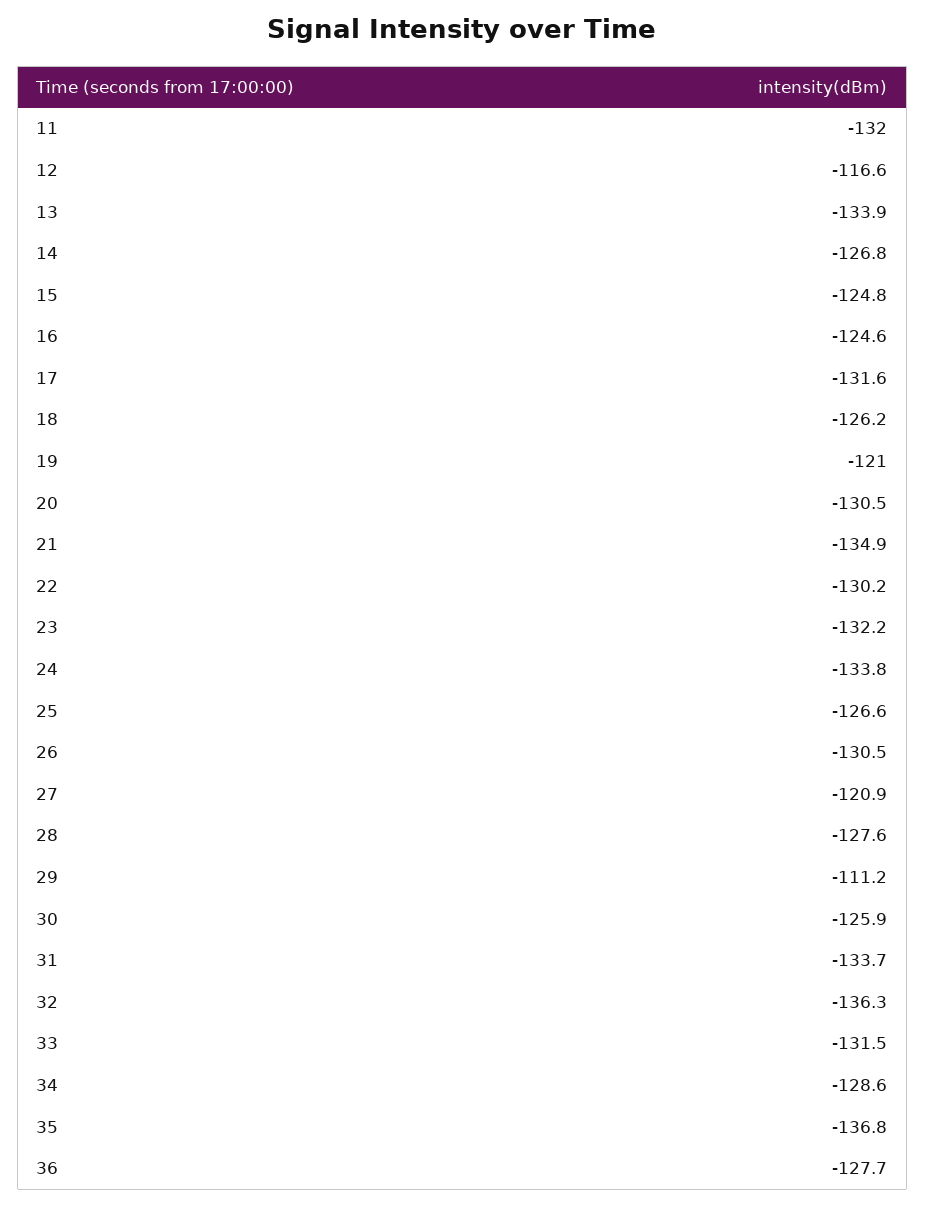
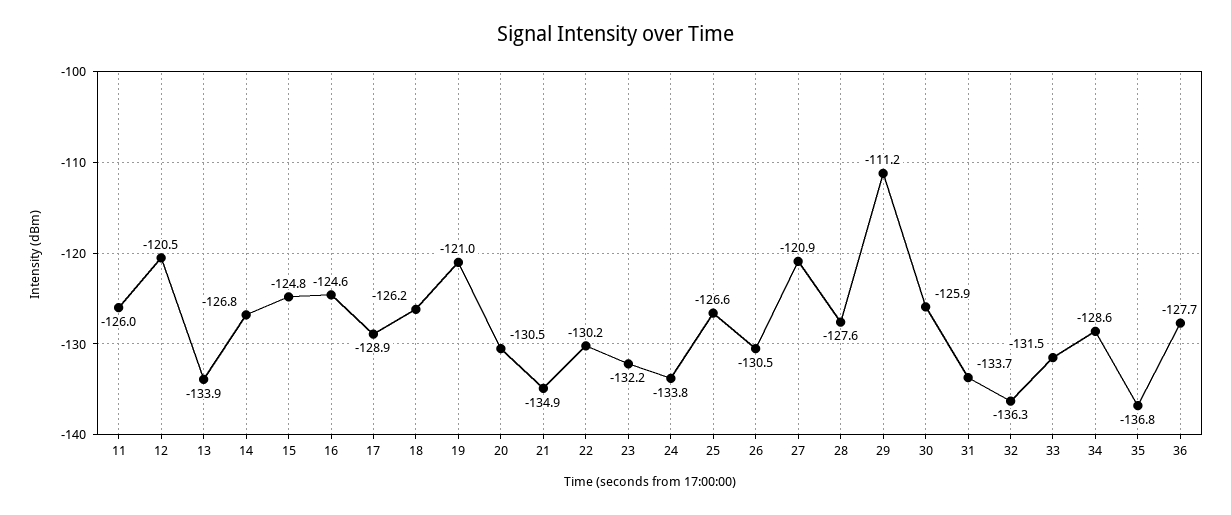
11: -132 -> -126
12: -116.6 -> -120.5
17: -131.6 -> -128.9

